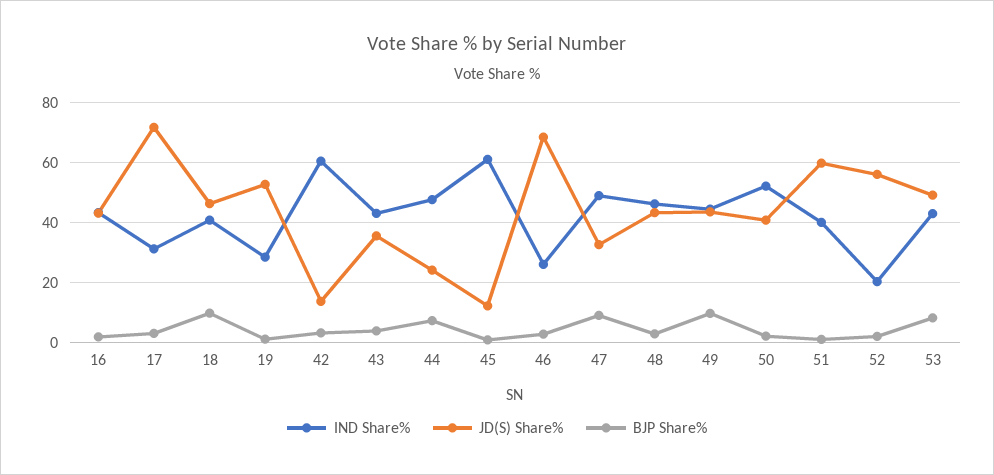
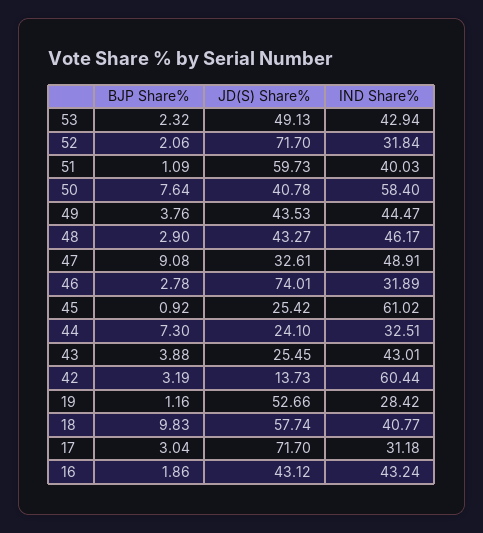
JD(S) Share%, 18: 46 -> 57.74
JD(S) Share%, 43: 36 -> 25.45
IND Share%, 44: 48 -> 32.51
JD(S) Share%, 45: 12 -> 25.42
IND Share%, 46: 26 -> 31.89
JD(S) Share%, 46: 68 -> 74.01
BJP Share%, 49: 10 -> 3.76
IND Share%, 50: 52 -> 58.4
BJP Share%, 50: 2 -> 7.64
IND Share%, 52: 20 -> 31.84
JD(S) Share%, 52: 56 -> 71.7
BJP Share%, 53: 8 -> 2.32

